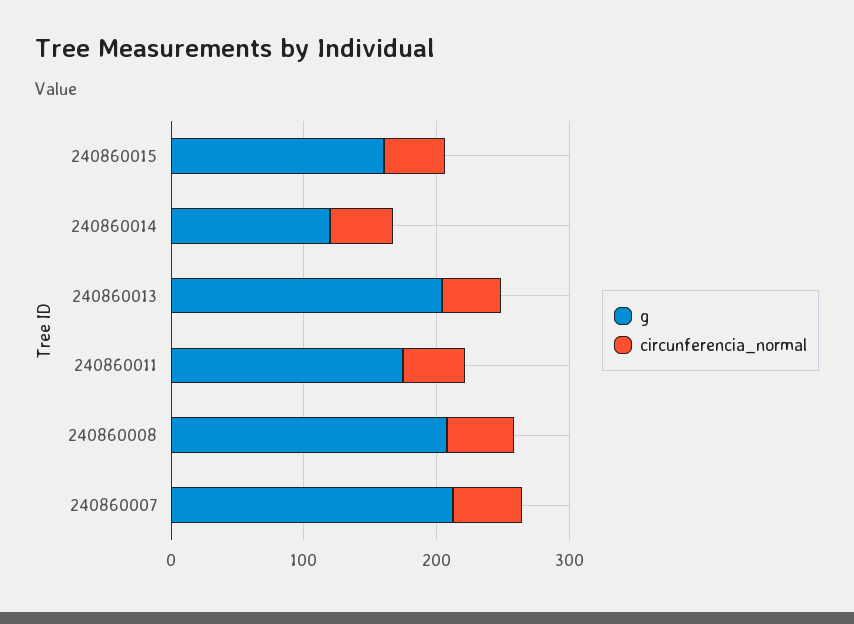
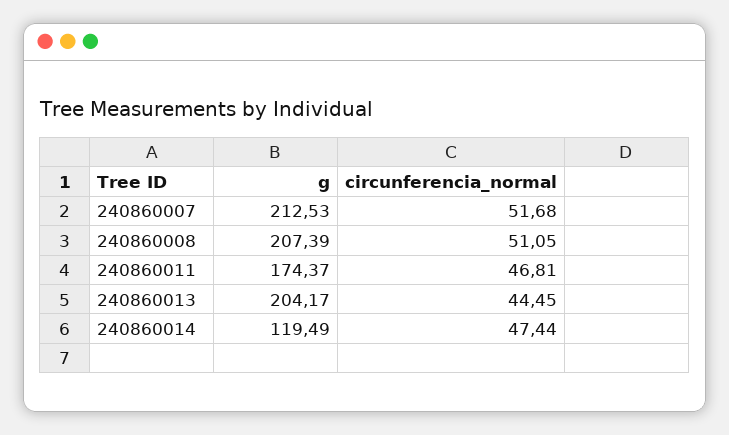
g, 240860015: 160 -> none
circunferencia_normal, 240860015: 40 -> none

